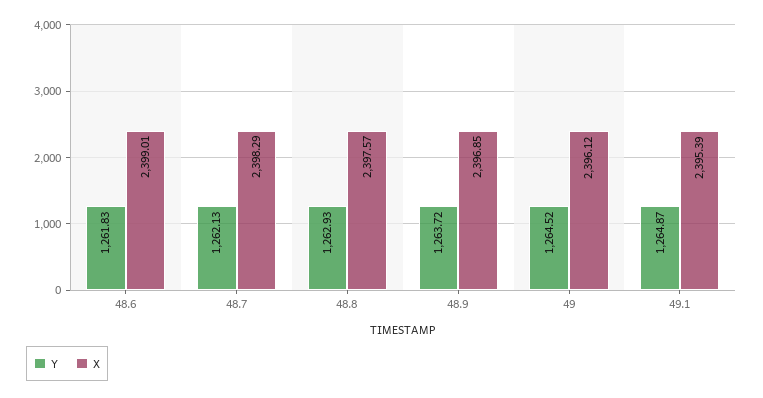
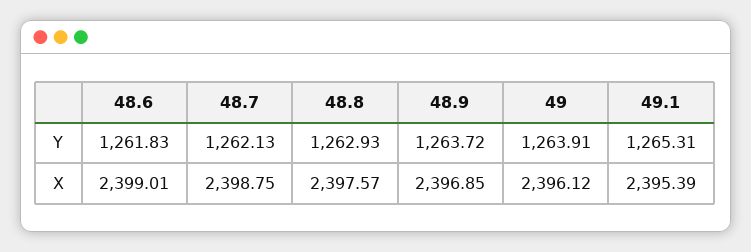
X, 48.7: 2398.29 -> 2398.75
Y, 49: 1264.52 -> 1263.91
Y, 49.1: 1264.87 -> 1265.31

